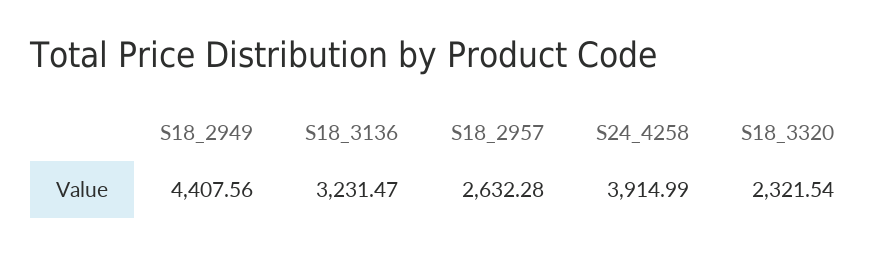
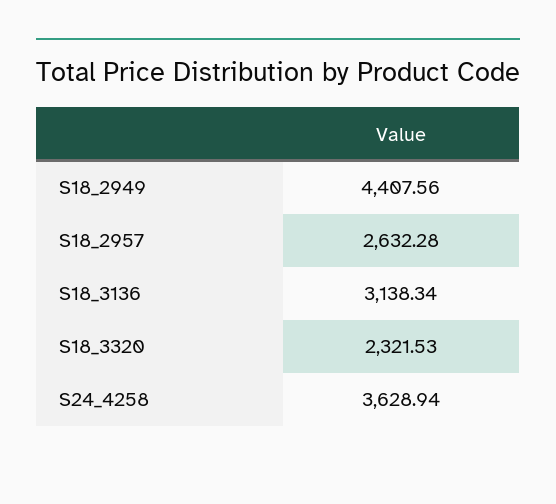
S18_3136: 3231.47 -> 3138.34
S24_4258: 3914.99 -> 3628.94
S18_3320: 2321.54 -> 2321.53

